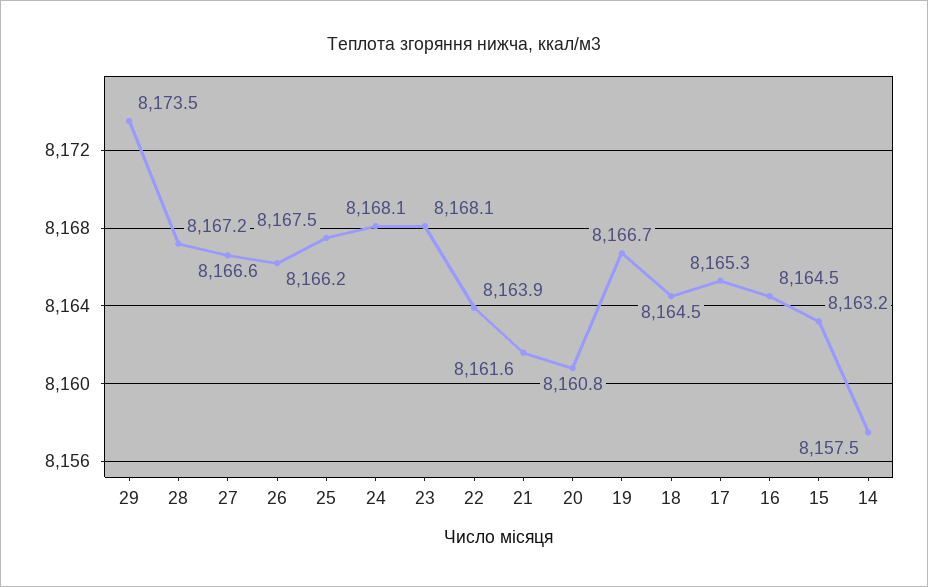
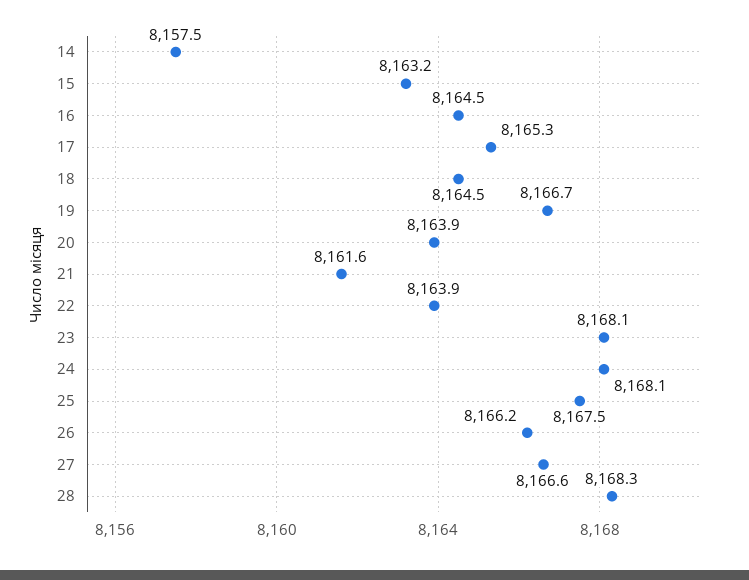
29: 8173.5 -> none
28: 8167.2 -> 8168.3
20: 8160.8 -> 8163.9

